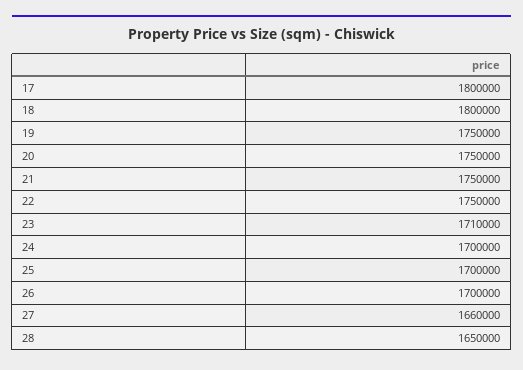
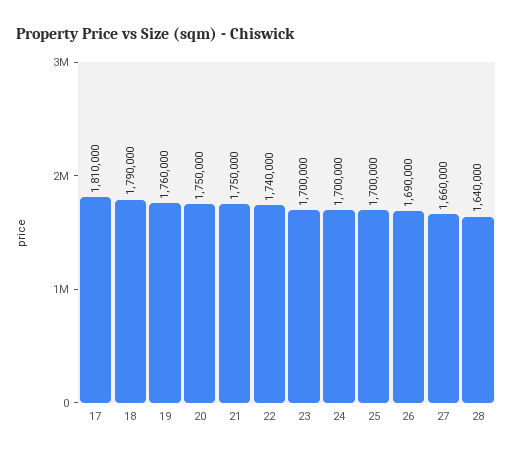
17: 1800000 -> 1810000
18: 1800000 -> 1790000
19: 1750000 -> 1760000
22: 1750000 -> 1740000
23: 1710000 -> 1700000
26: 1700000 -> 1690000
28: 1650000 -> 1640000

